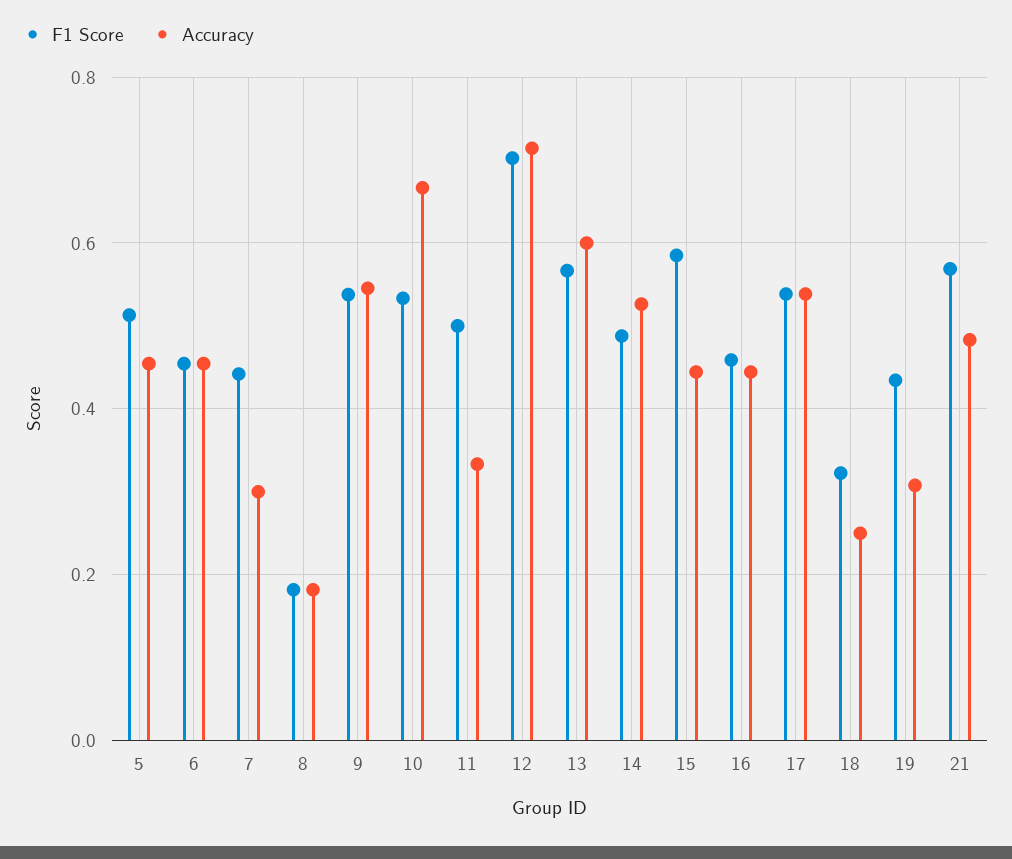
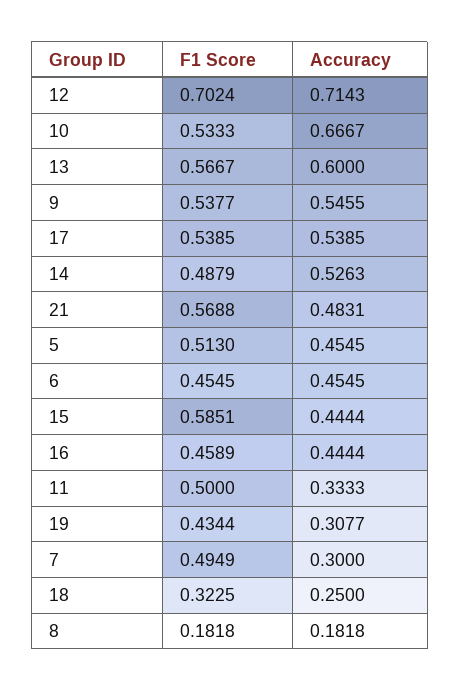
F1 Score, 7: 0.44 -> 0.4949

